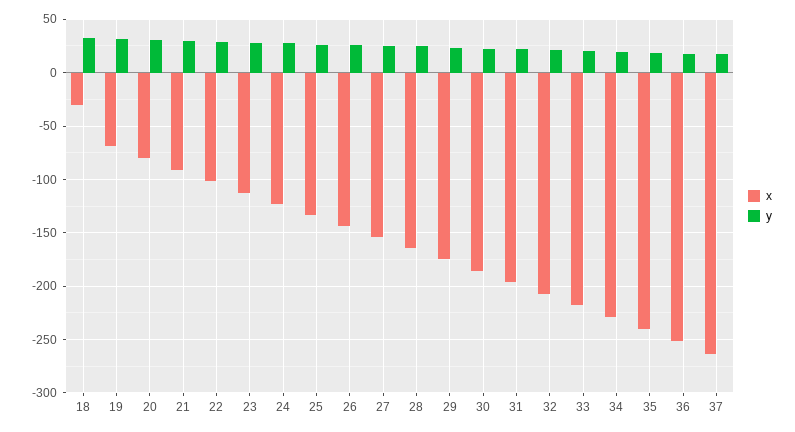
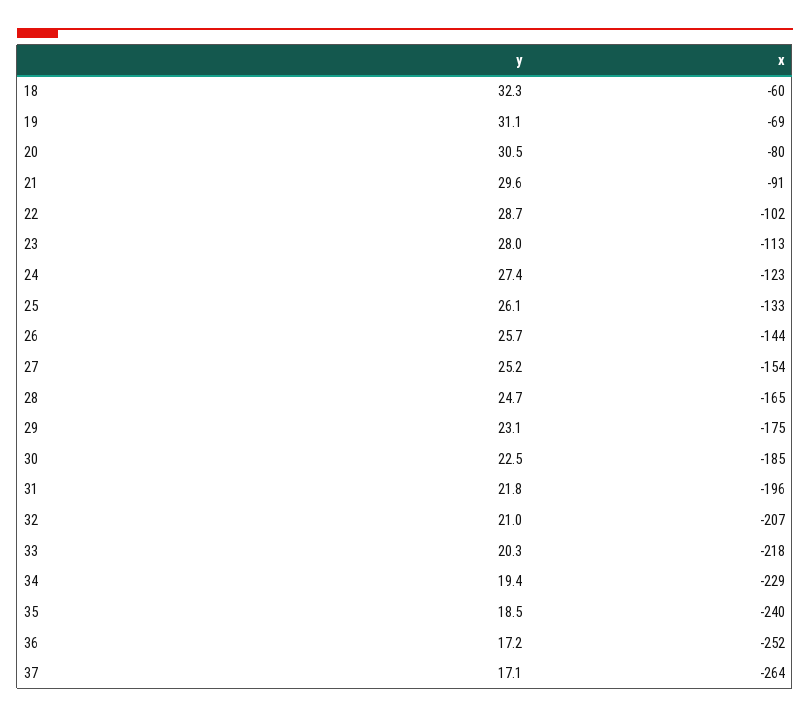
x, 18: -30 -> -60

